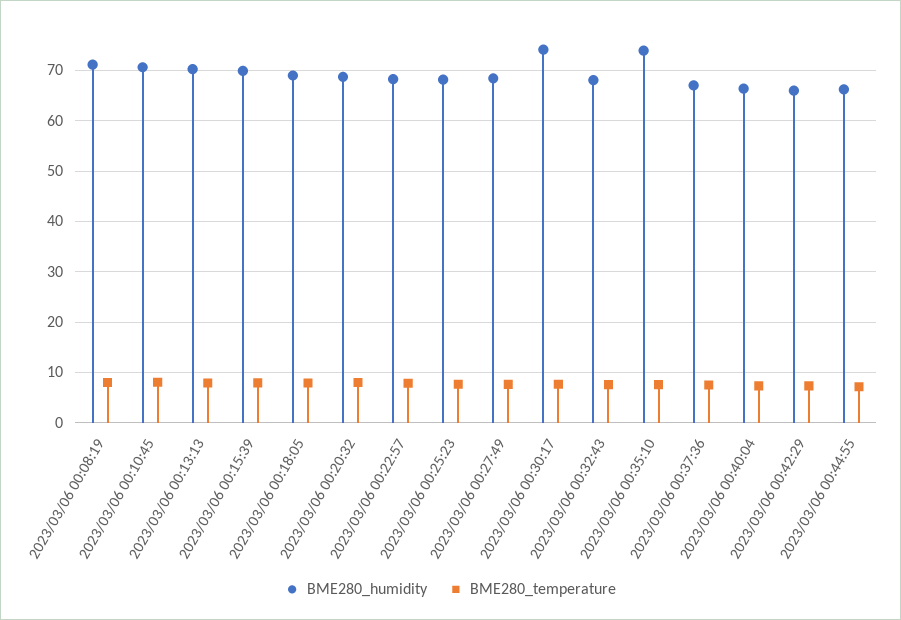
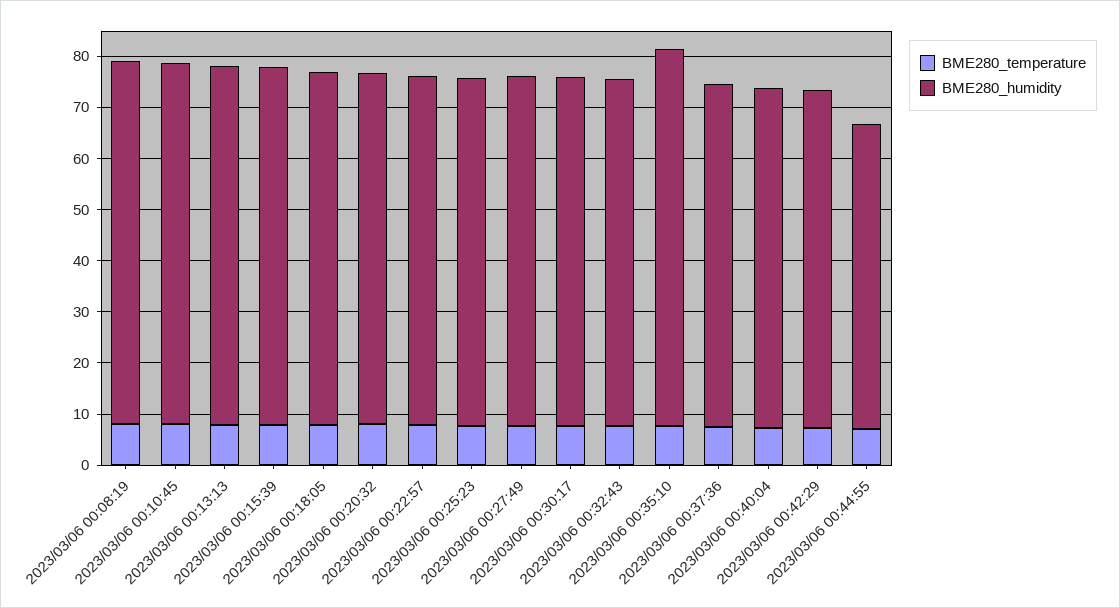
BME280_humidity, 2023/03/06 00:30:17: 74 -> 68
BME280_humidity, 2023/03/06 00:44:55: 66 -> 60

